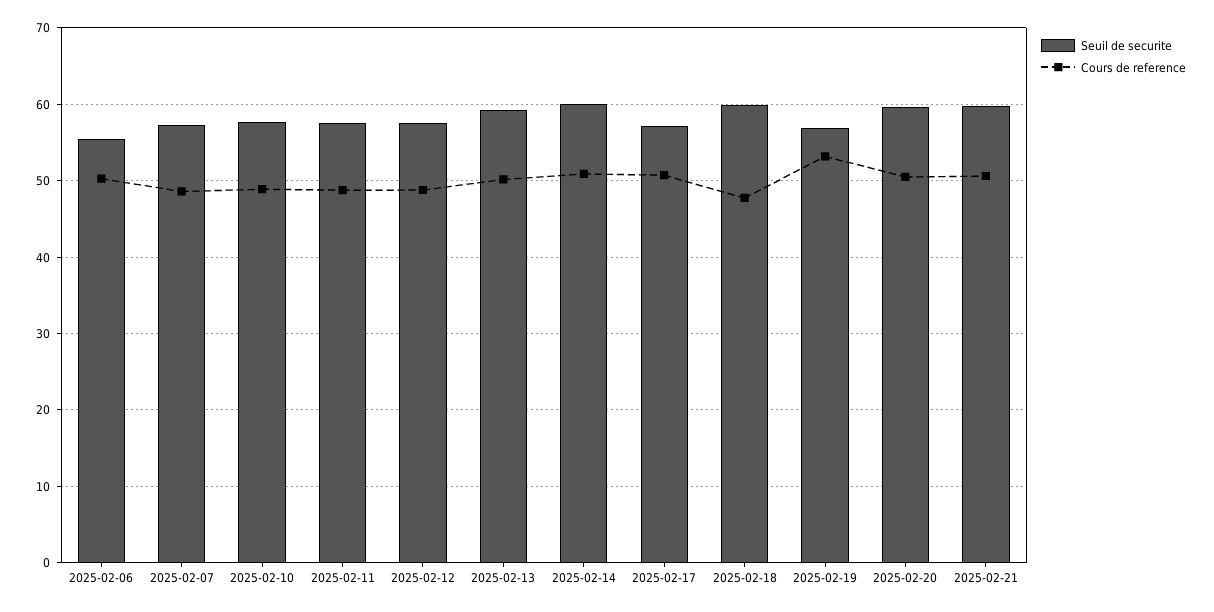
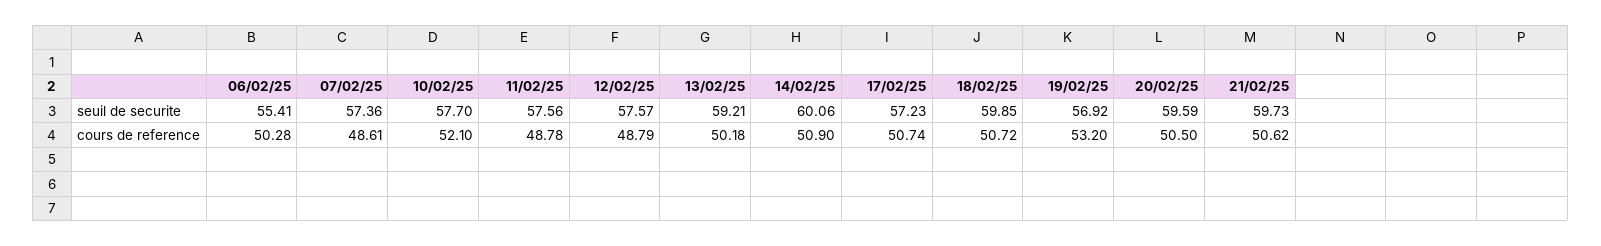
Cours de reference, 2025-02-10: 49 -> 52.1
Cours de reference, 2025-02-18: 48 -> 50.72

